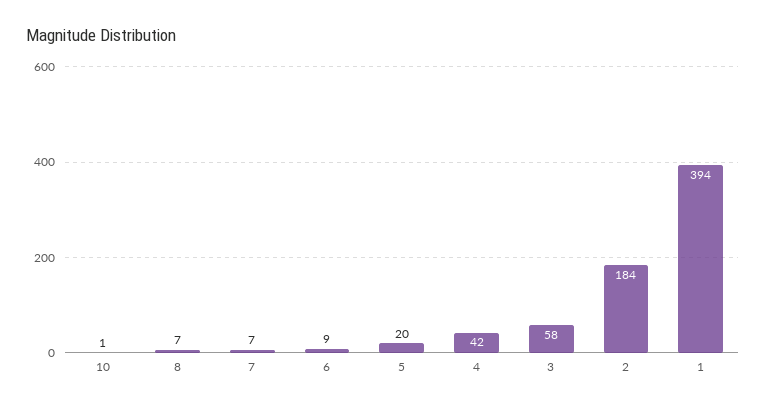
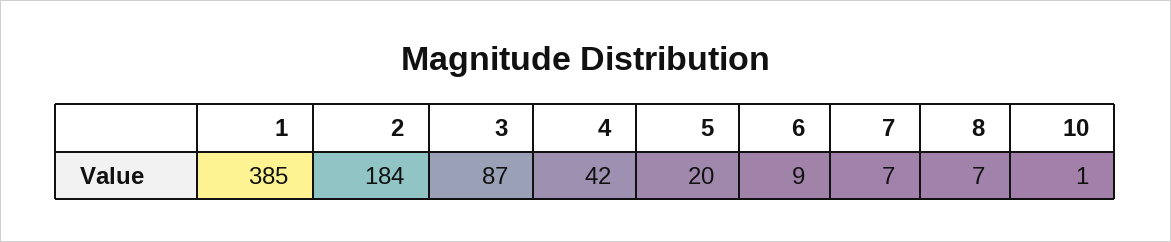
3: 58 -> 87
1: 394 -> 385

